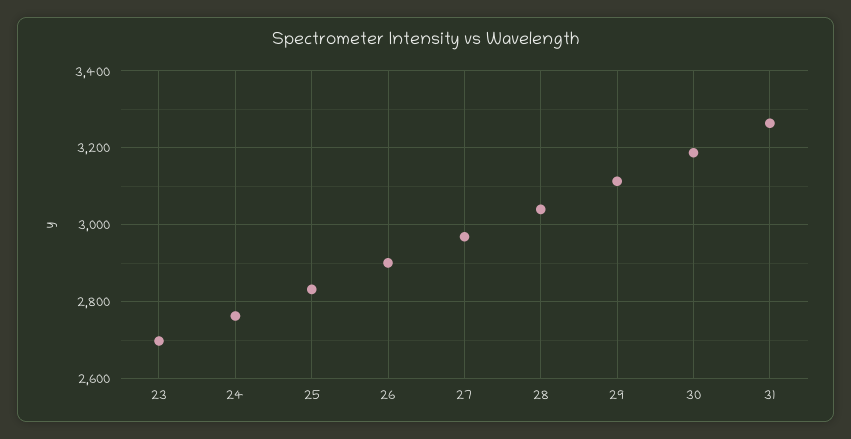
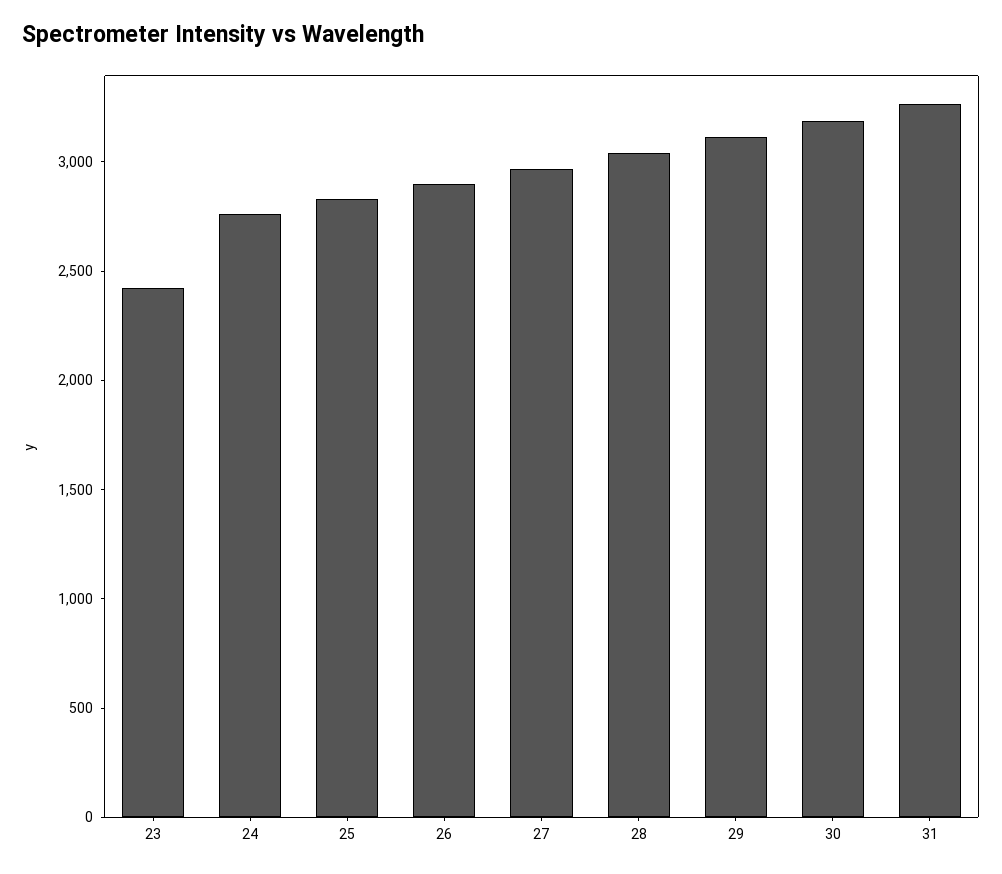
23: 2700 -> 2400

